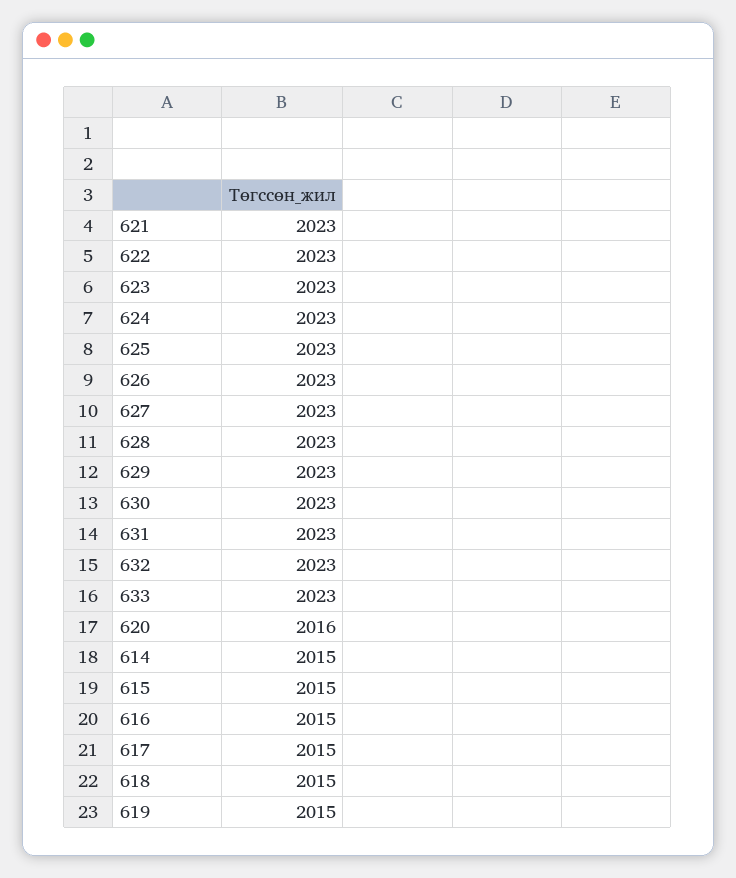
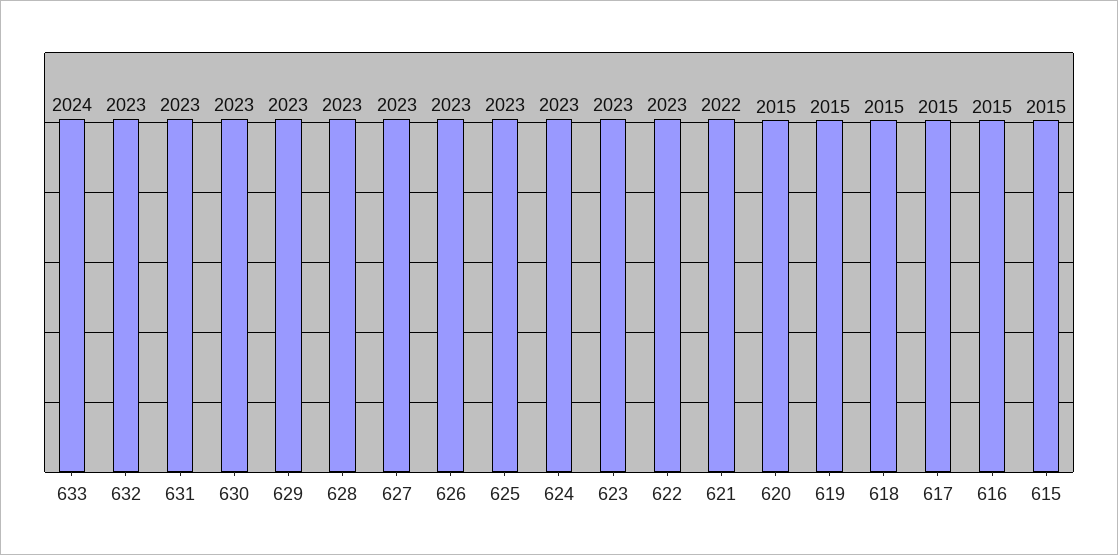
621: 2023 -> 2022
633: 2023 -> 2024
620: 2016 -> 2015
614: 2015 -> none

